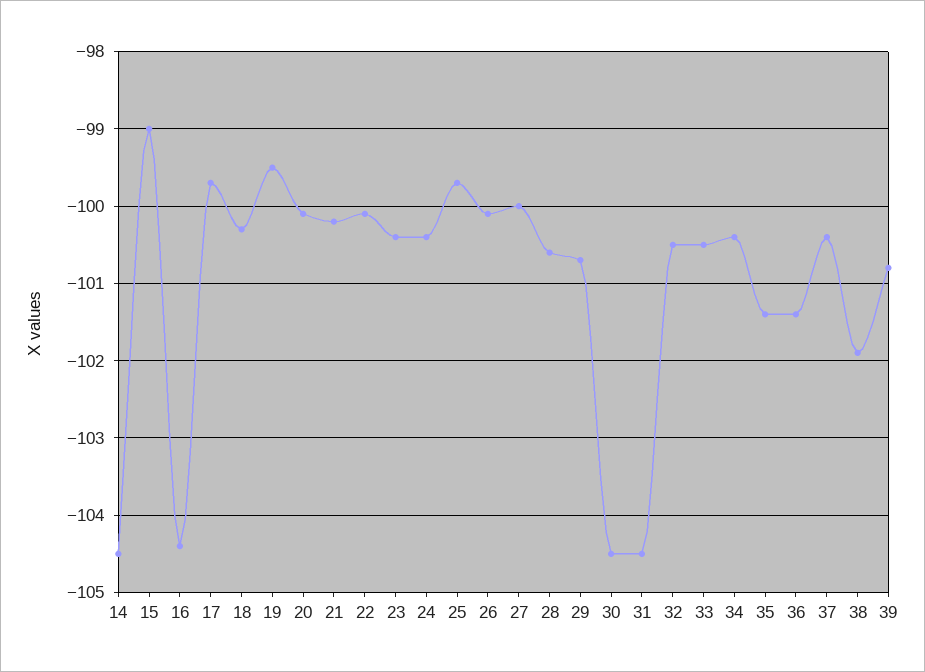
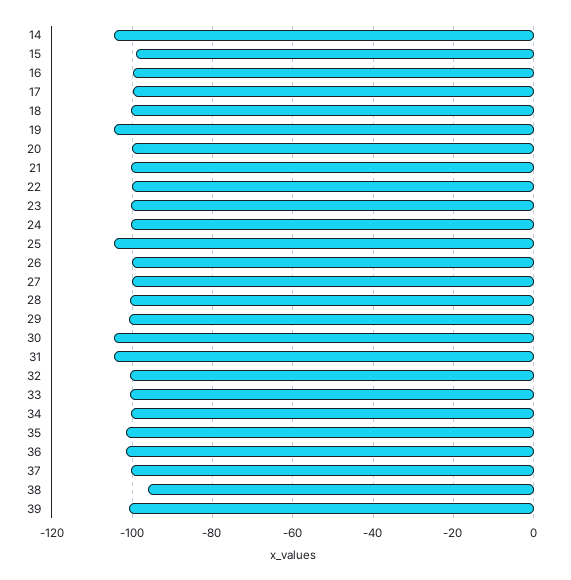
16: -104.4 -> -100
19: -99.5 -> -104
25: -99.7 -> -104
38: -101.9 -> -96

